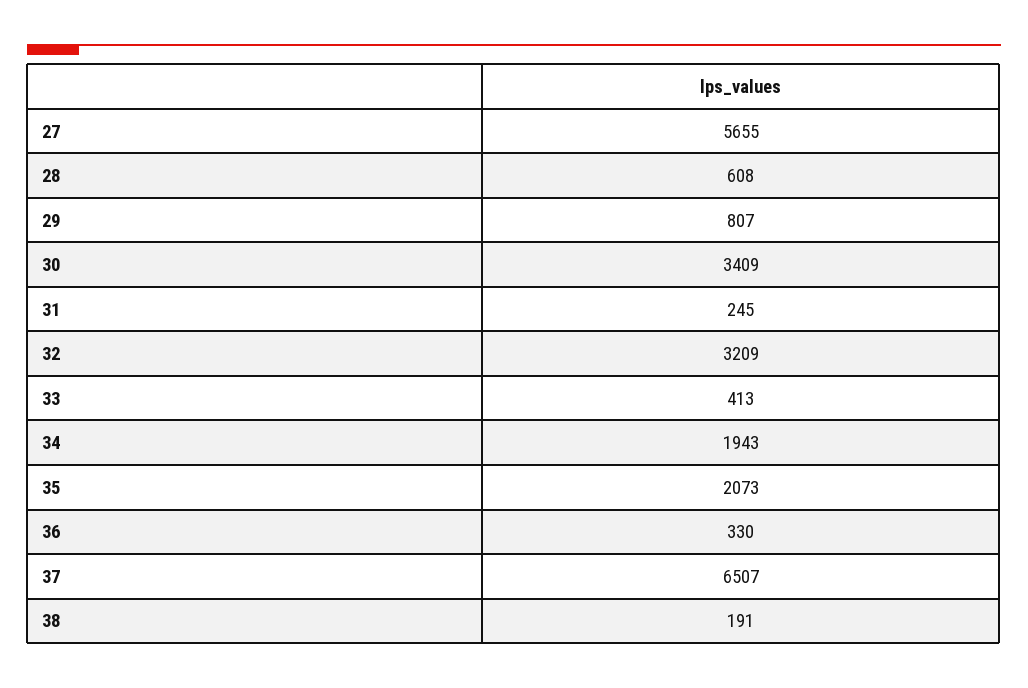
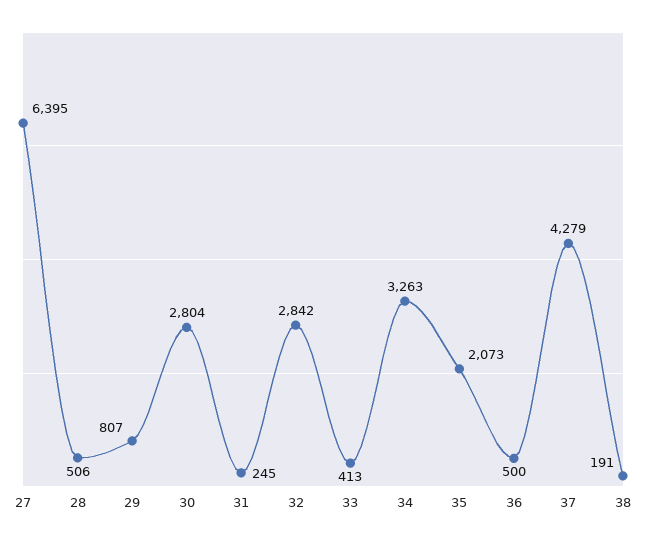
27: 5655 -> 6395
28: 608 -> 506
30: 3409 -> 2804
32: 3209 -> 2842
34: 1943 -> 3263
36: 330 -> 500
37: 6507 -> 4279

